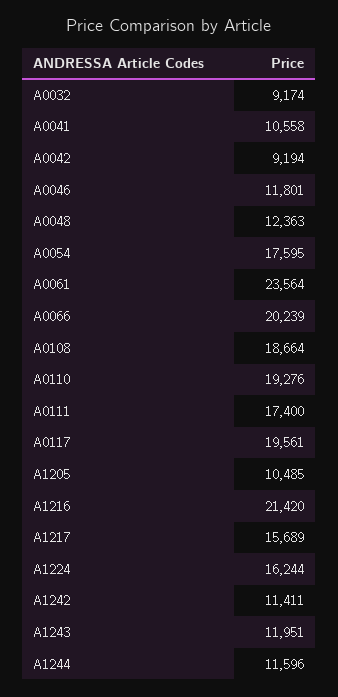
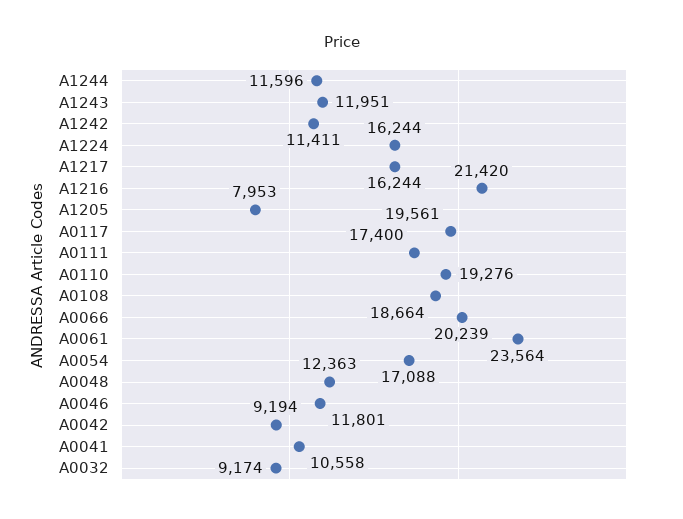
A0054: 17595 -> 17088
A1205: 10485 -> 7953
A1217: 15689 -> 16244

